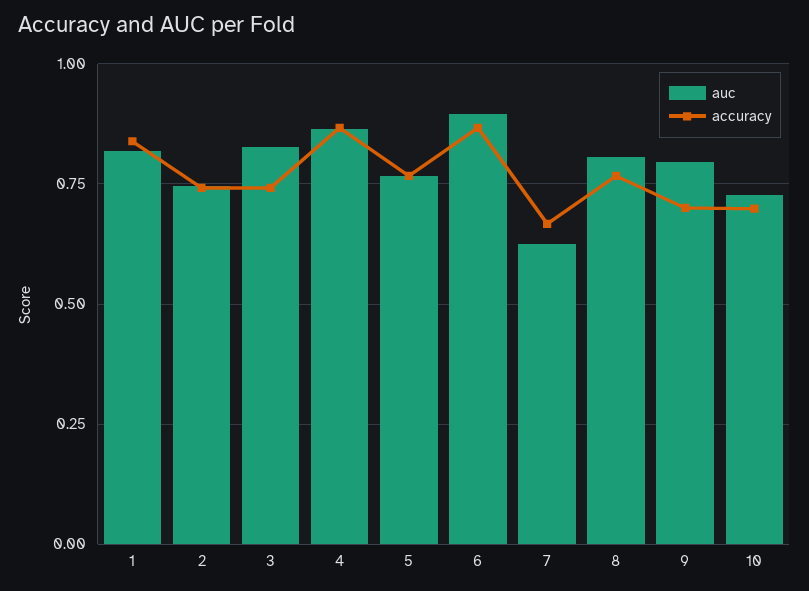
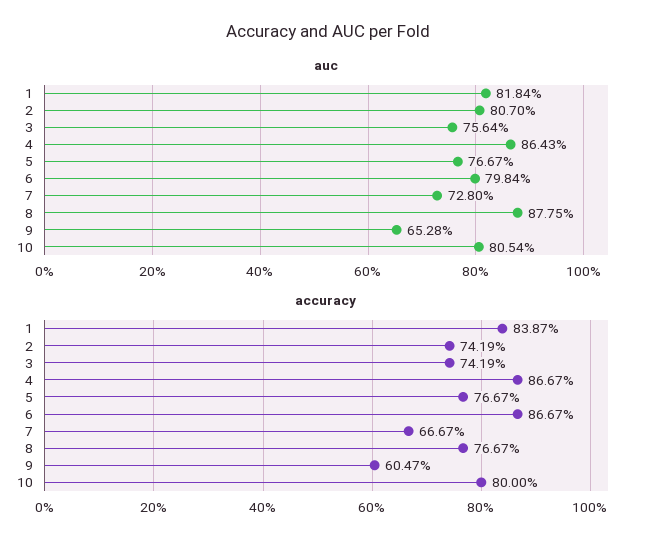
auc, 2: 0.75 -> 0.807
auc, 3: 0.825 -> 0.7564
auc, 6: 0.9 -> 0.7984
auc, 7: 0.625 -> 0.728
auc, 8: 0.8 -> 0.8775
auc, 9: 0.8 -> 0.6528
accuracy, 9: 0.7 -> 0.6047
auc, 10: 0.725 -> 0.8054
accuracy, 10: 0.7 -> 0.8

